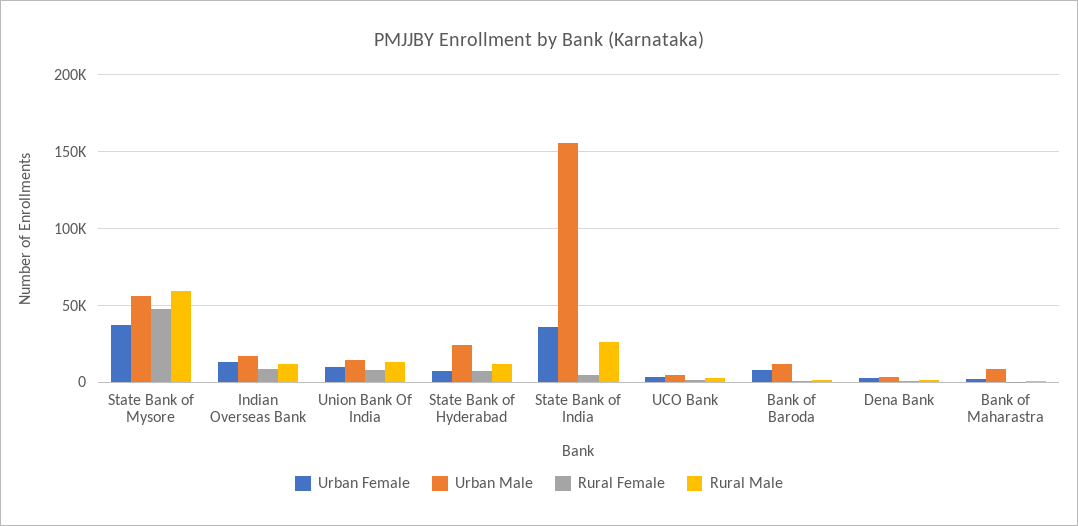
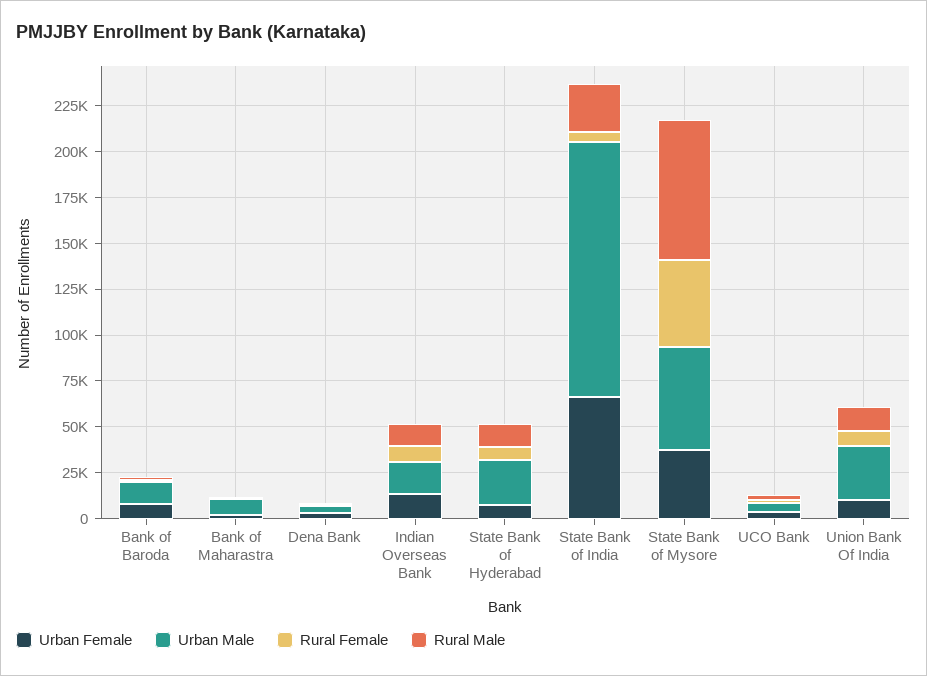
Rural Male, State Bank of Mysore: 60000 -> 75000
Urban Male, Union Bank Of India: 15000 -> 30000
Urban Female, State Bank of India: 35000 -> 65000
Urban Male, State Bank of India: 155000 -> 140000

